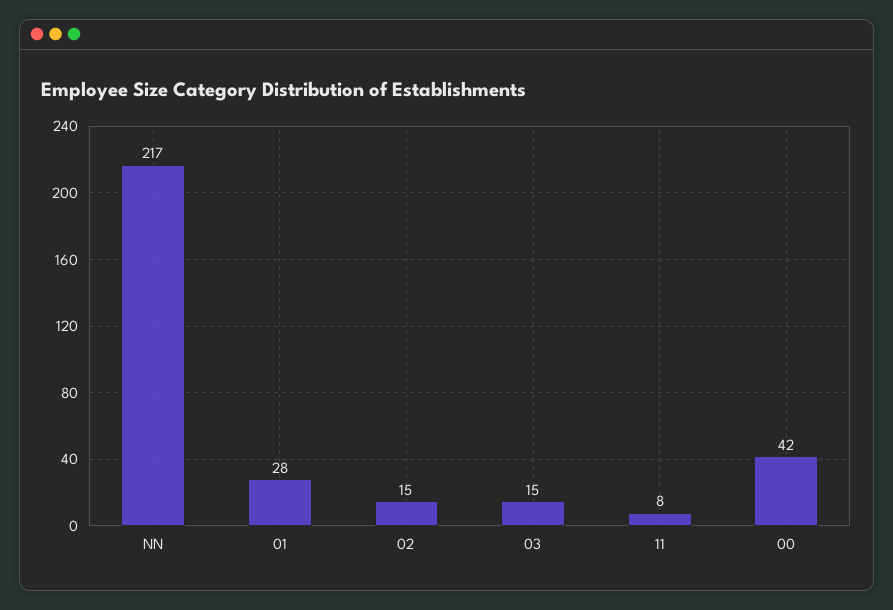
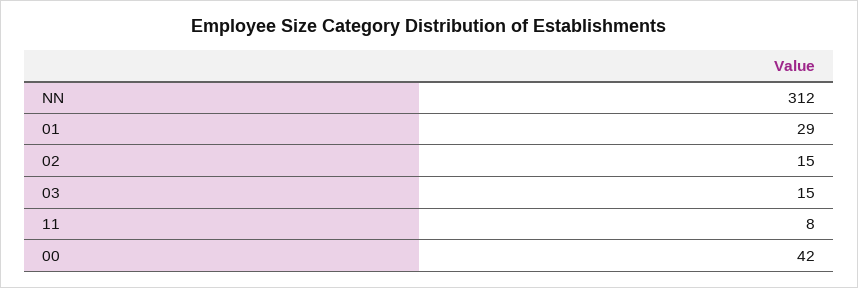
NN: 217 -> 312
01: 28 -> 29

